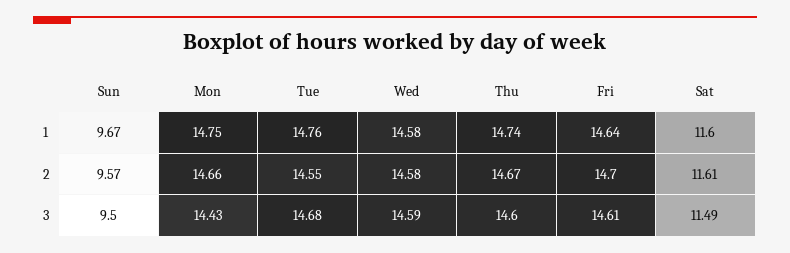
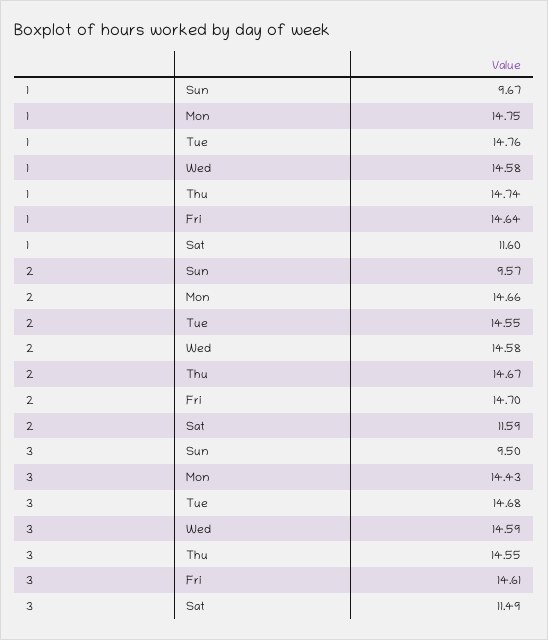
Sat, 2: 11.61 -> 11.59
Thu, 3: 14.6 -> 14.55

